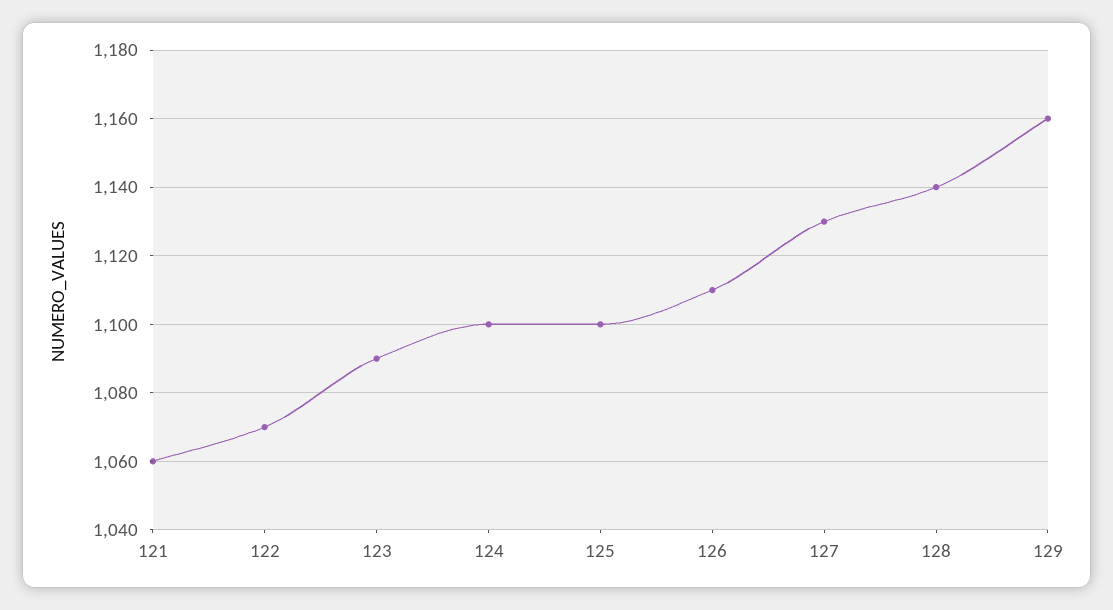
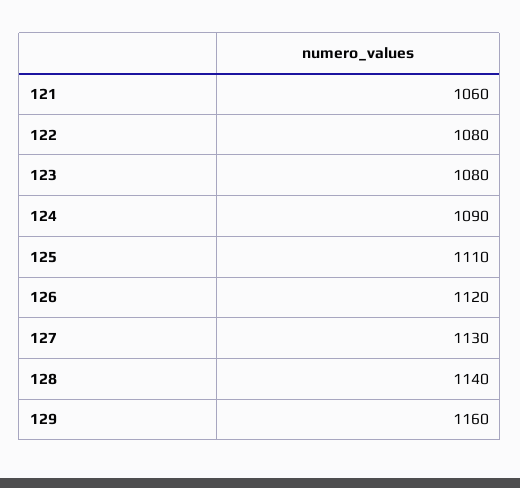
122: 1070 -> 1080
123: 1090 -> 1080
124: 1100 -> 1090
125: 1100 -> 1110
126: 1110 -> 1120

